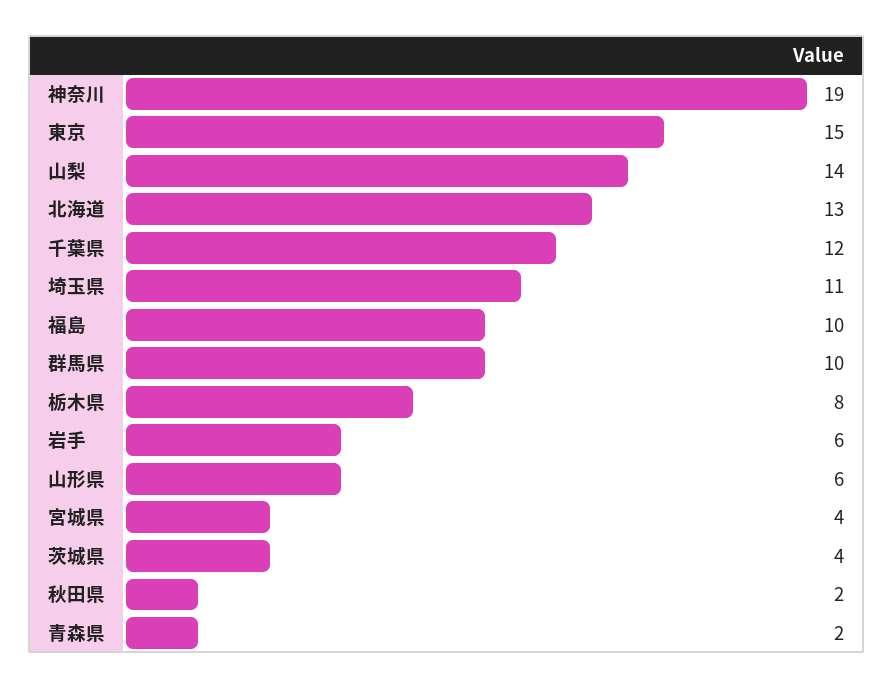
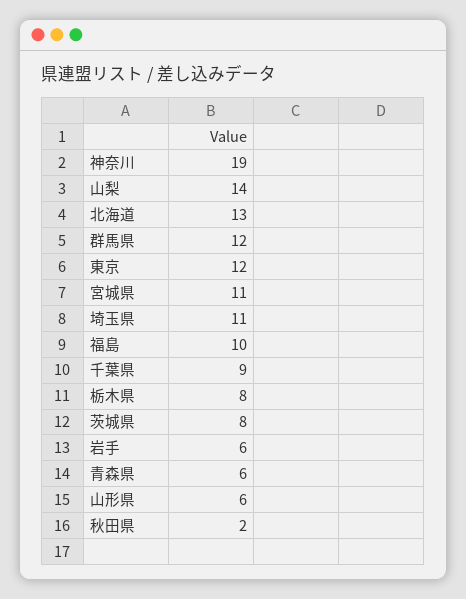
東京: 15 -> 12
千葉県: 12 -> 9
群馬県: 10 -> 12
宮城県: 4 -> 11
茨城県: 4 -> 8
青森県: 2 -> 6

